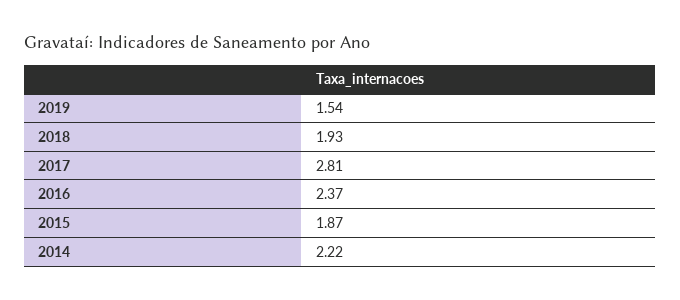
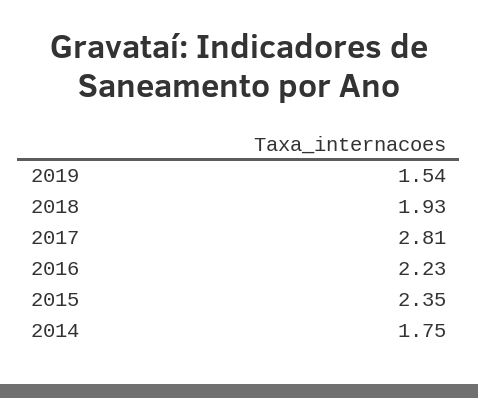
2016: 2.37 -> 2.23
2015: 1.87 -> 2.35
2014: 2.22 -> 1.75

